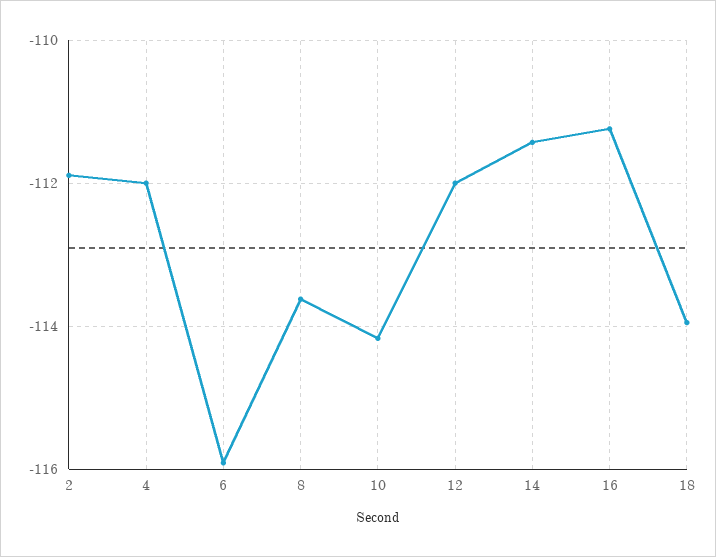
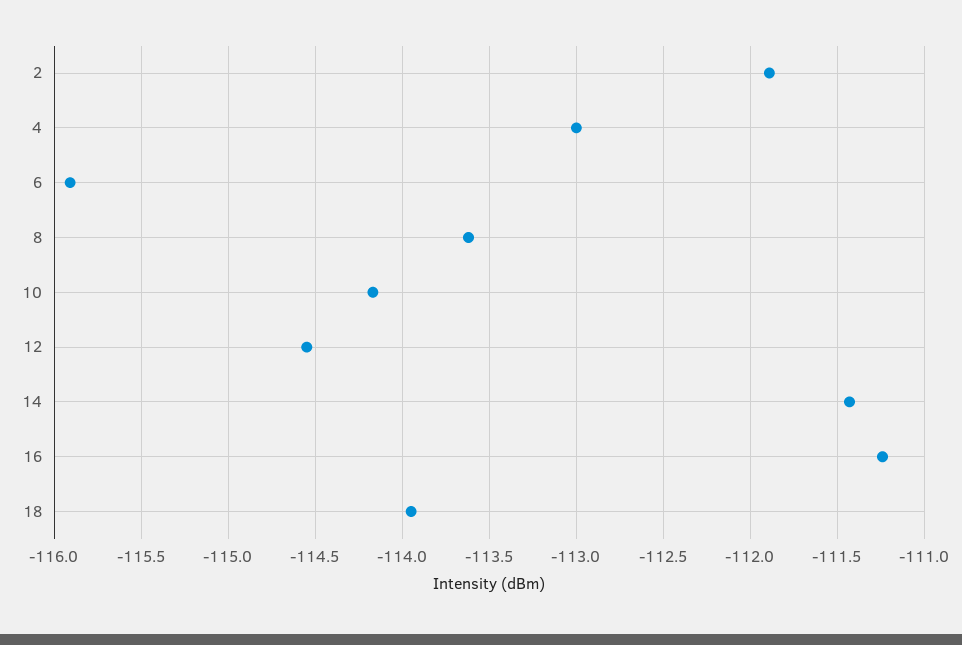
4: -112 -> -113
12: -112 -> -114.55

